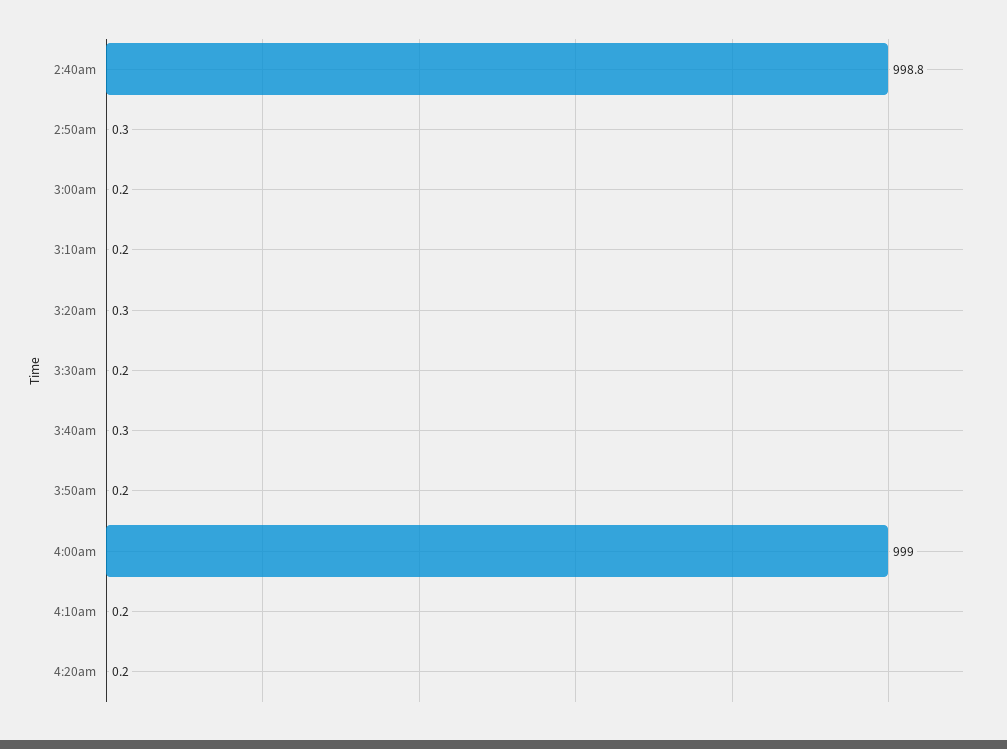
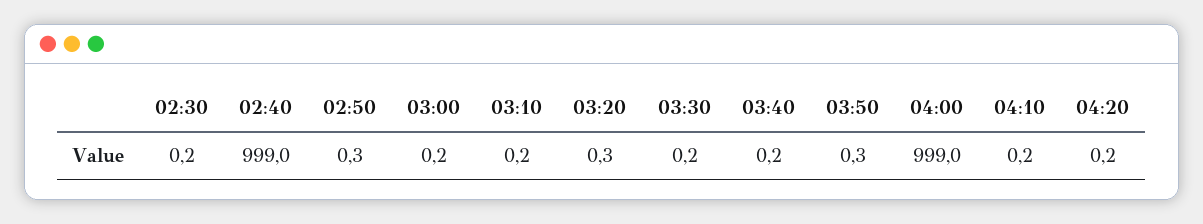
2:40am: 998.8 -> 999
3:40am: 0.3 -> 0.2
3:50am: 0.2 -> 0.3
02:30: none -> 0.2

